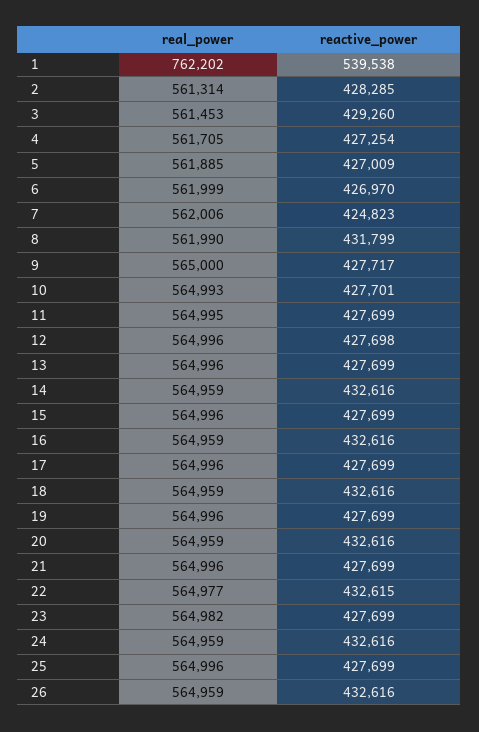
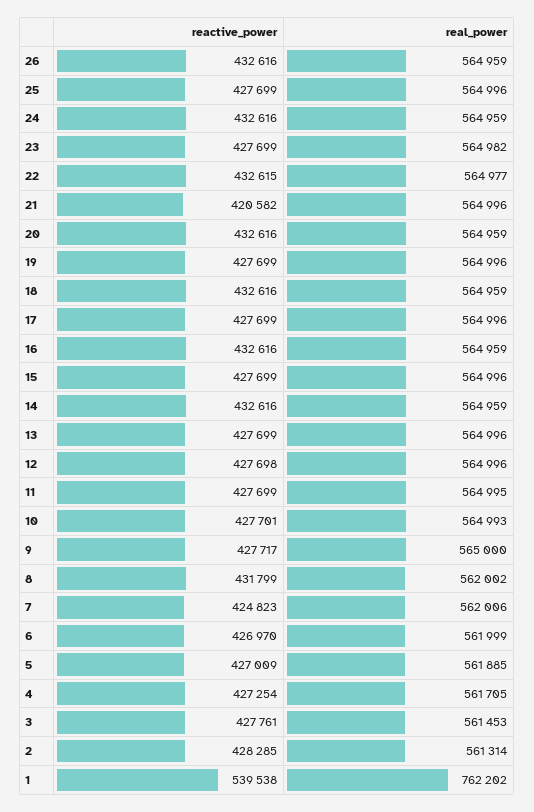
reactive_power, 3: 429260 -> 427761
real_power, 8: 561990 -> 562002
reactive_power, 21: 427699 -> 420582

